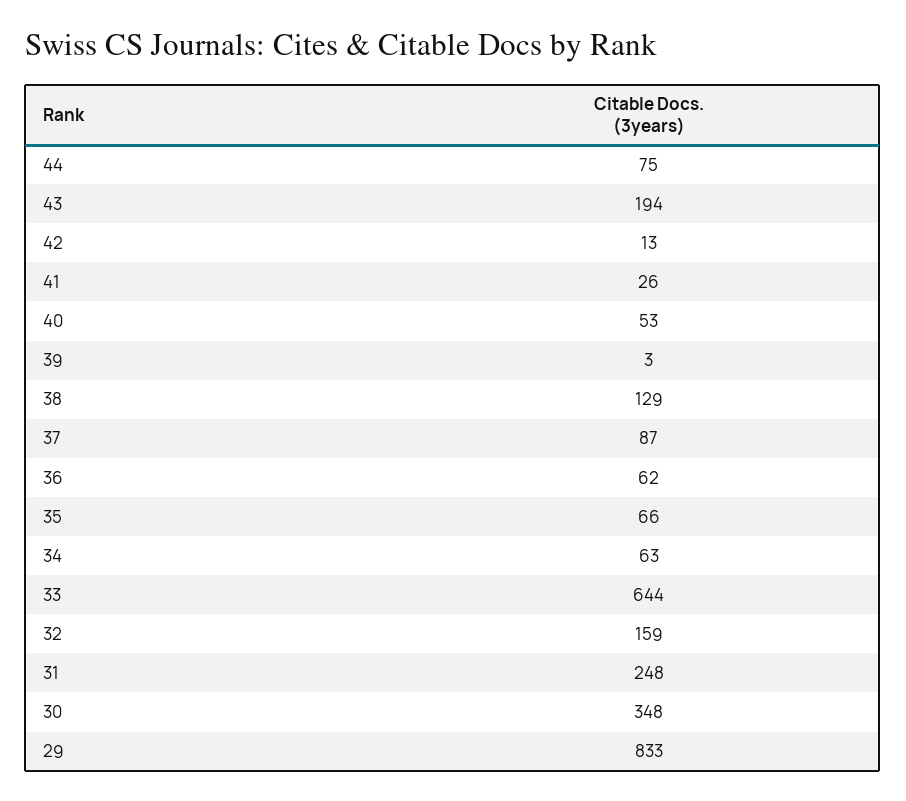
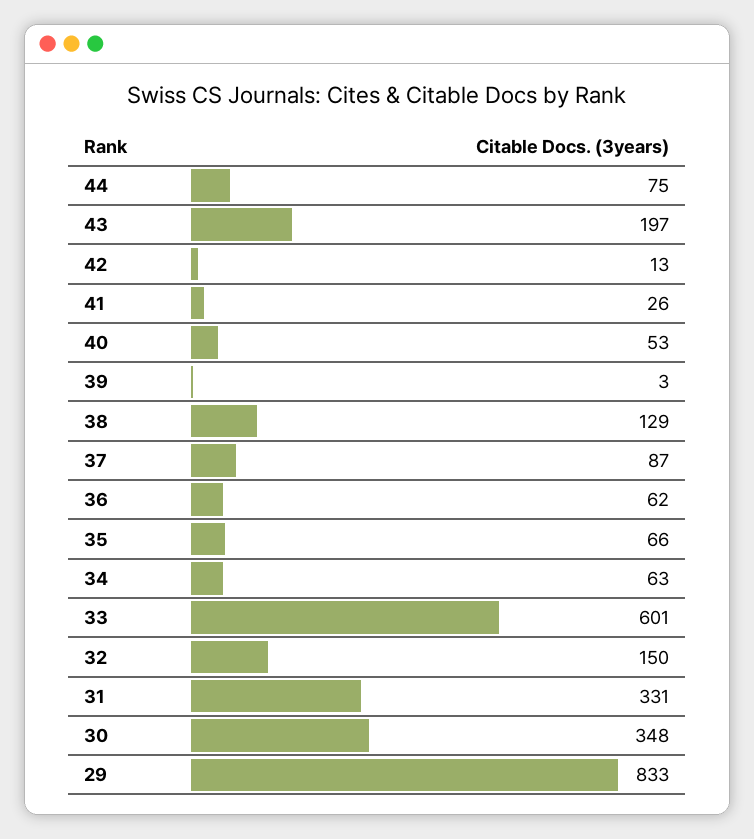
43: 194 -> 197
33: 644 -> 601
32: 159 -> 150
31: 248 -> 331

